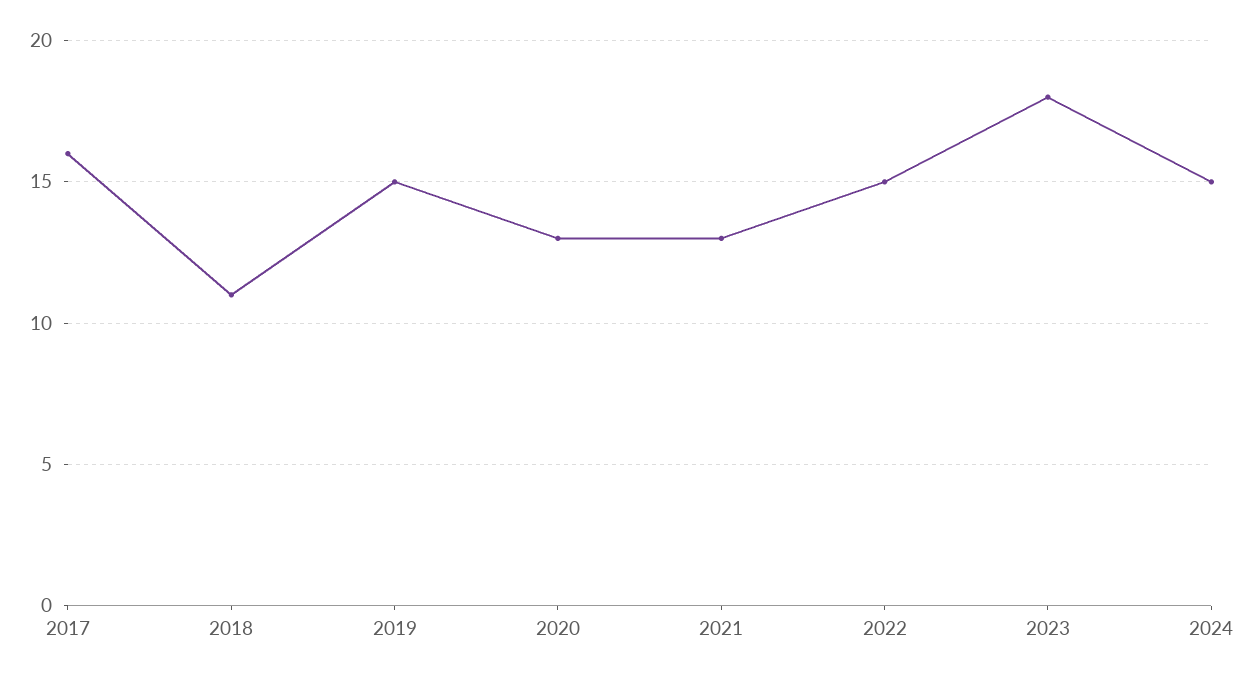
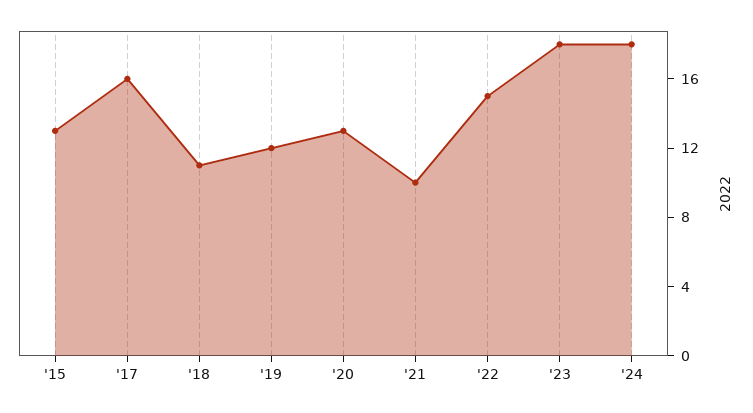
2019: 15 -> 12
2021: 13 -> 10
2024: 15 -> 18
'15: none -> 13

